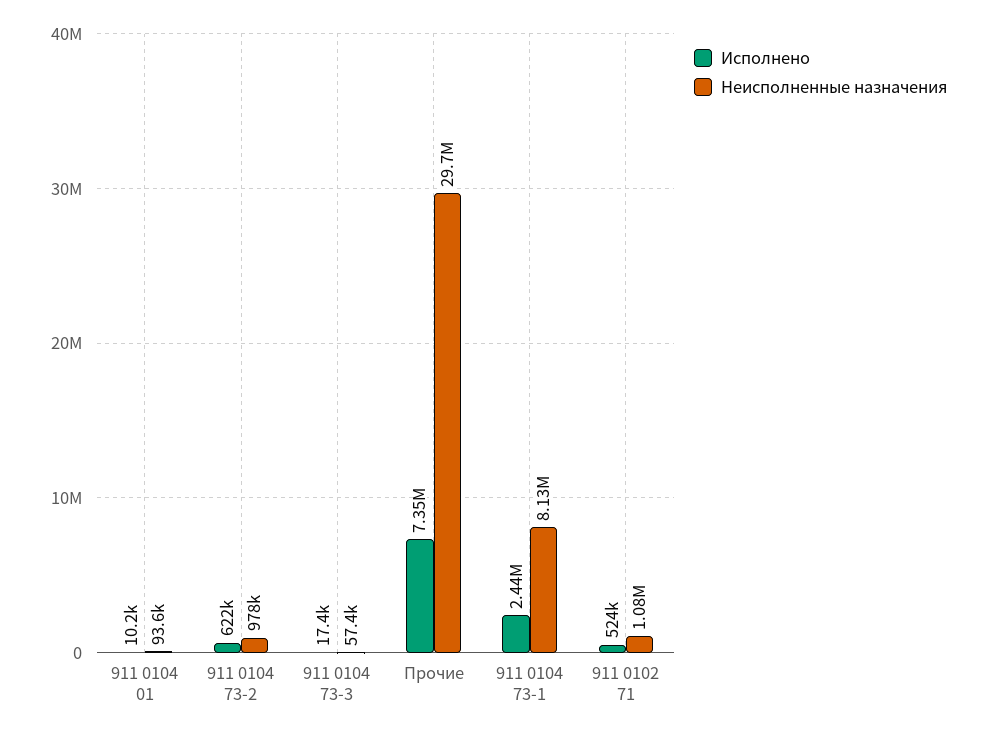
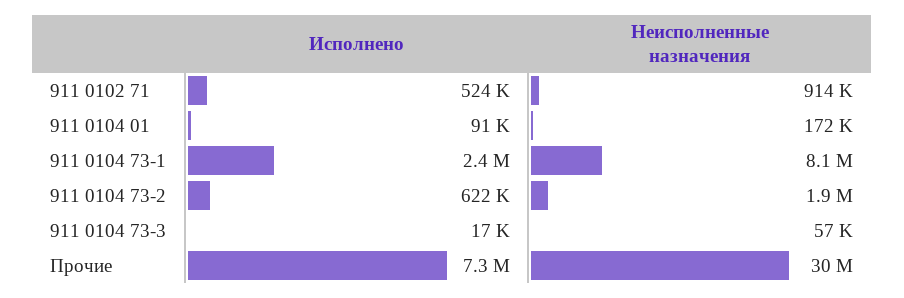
Исполнено, 911 0104 01: 10200 -> 91000
Неисполненные назначения, 911 0104 01: 93600 -> 172000
Неисполненные назначения, 911 0104 73-2: 978000 -> 1900000
Неисполненные назначения, 911 0102 71: 1080000 -> 914000

